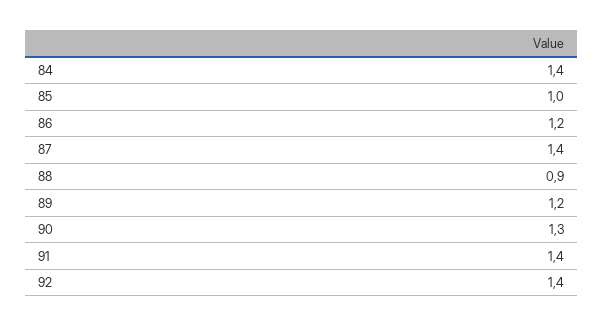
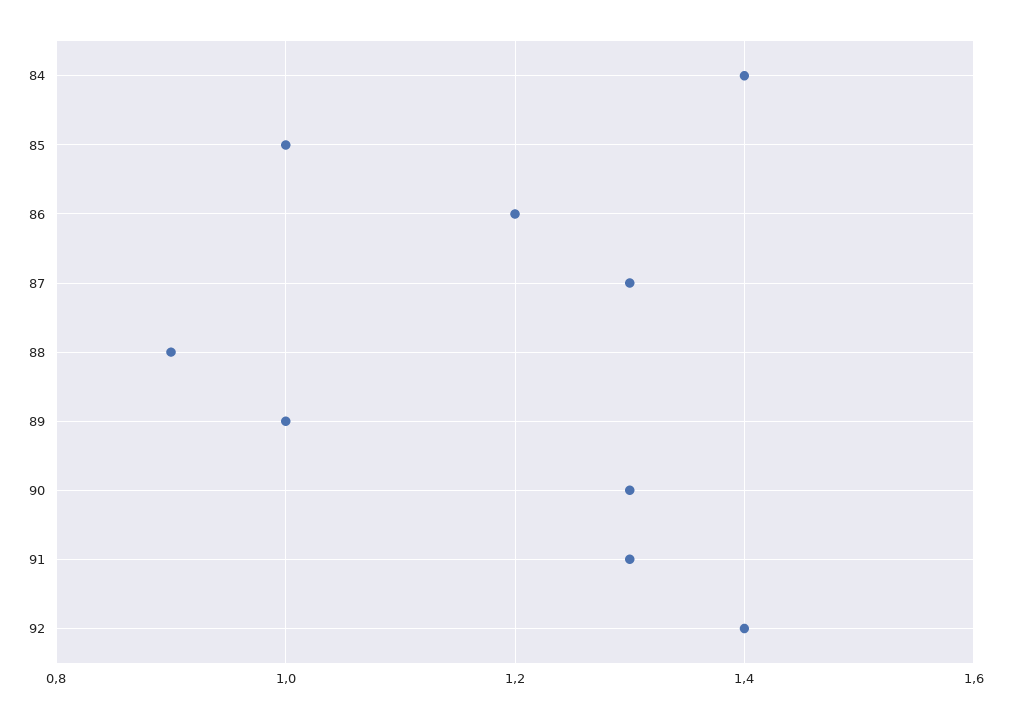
87: 1.4 -> 1.3
89: 1.2 -> 1
91: 1.4 -> 1.3

